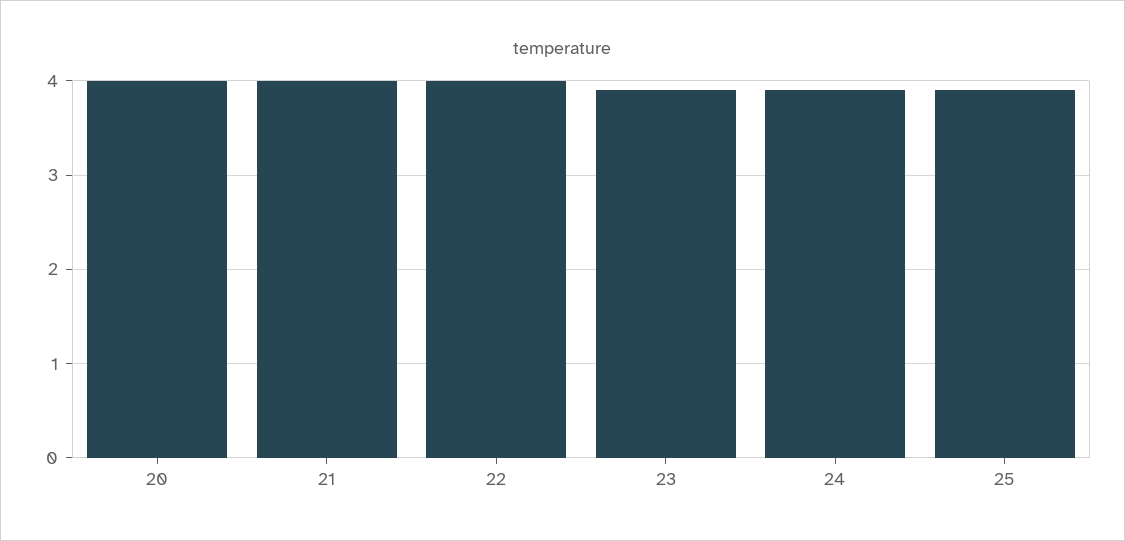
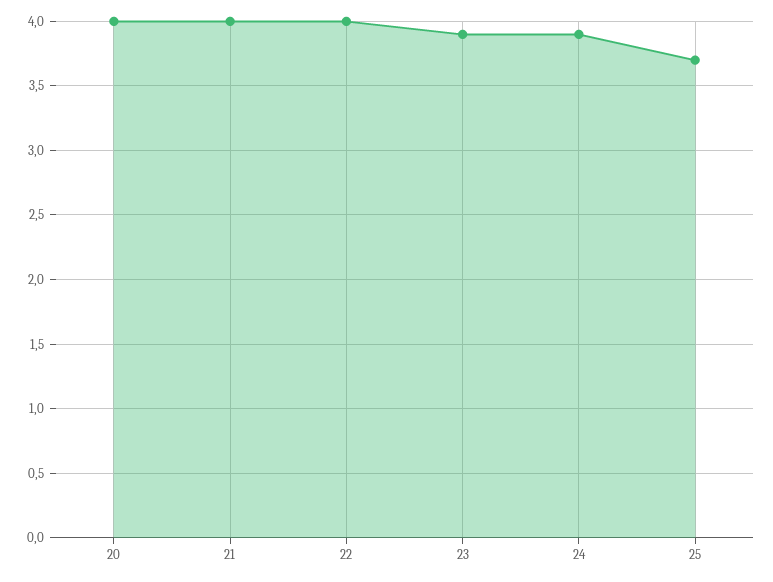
25: 3.9 -> 3.7

